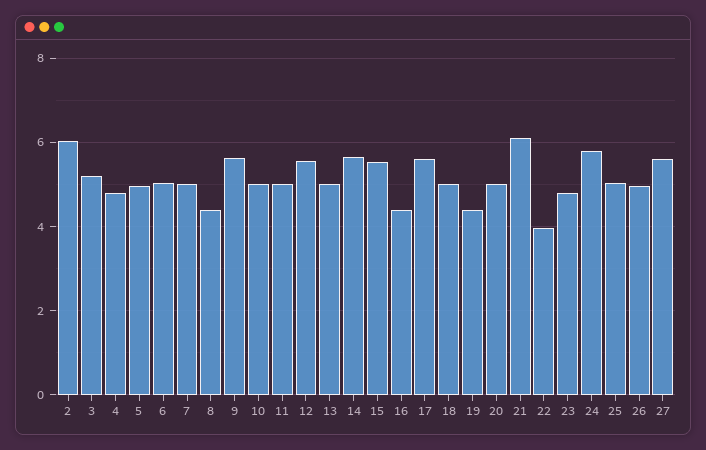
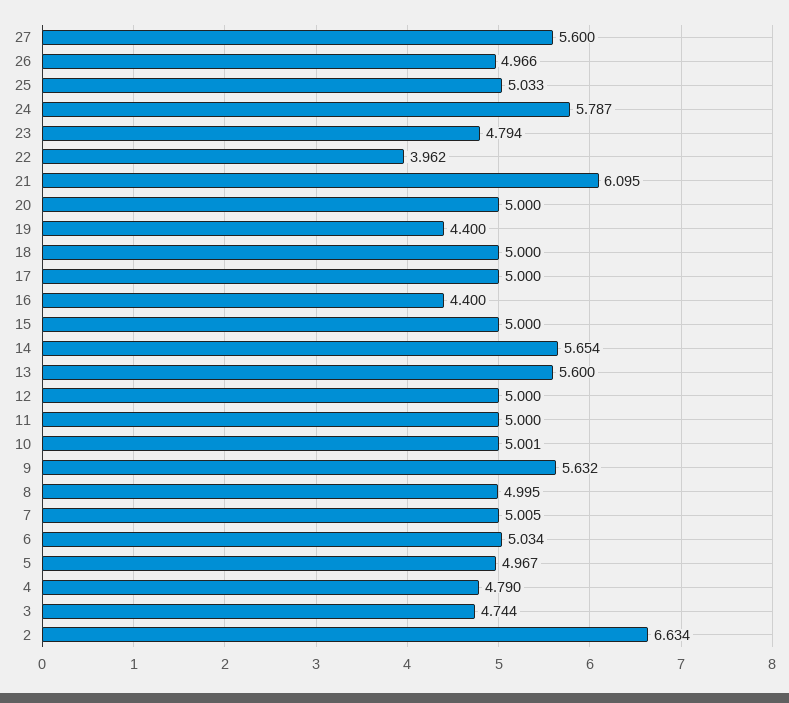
2: 6 -> 6.634
3: 5.2 -> 4.744
8: 4.4 -> 4.995
12: 5.6 -> 5
13: 5 -> 5.6
15: 5.6 -> 5
17: 5.6 -> 5

